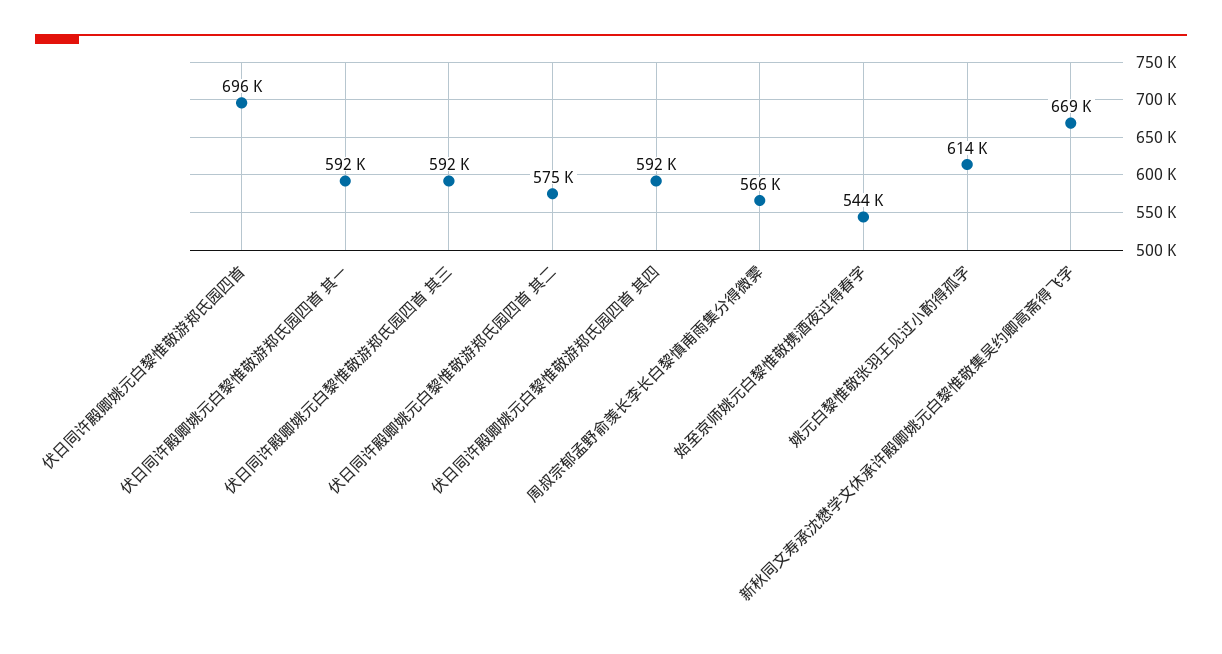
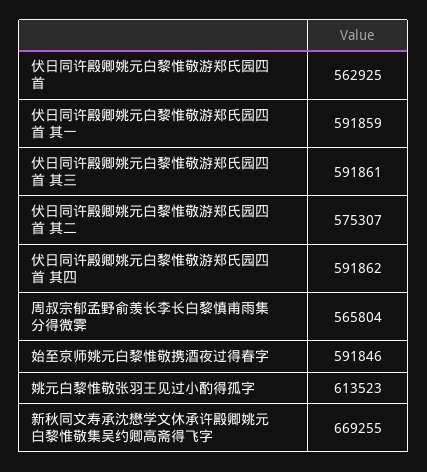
伏日同许殿卿姚元白黎惟敬游郑氏园四首: 696000 -> 562925
始至京师姚元白黎惟敬携酒夜过得春字: 544000 -> 591846

